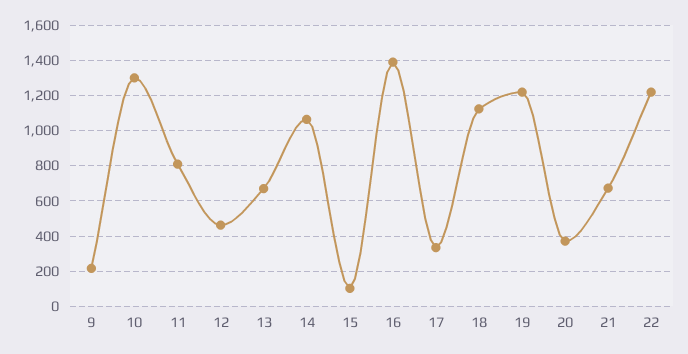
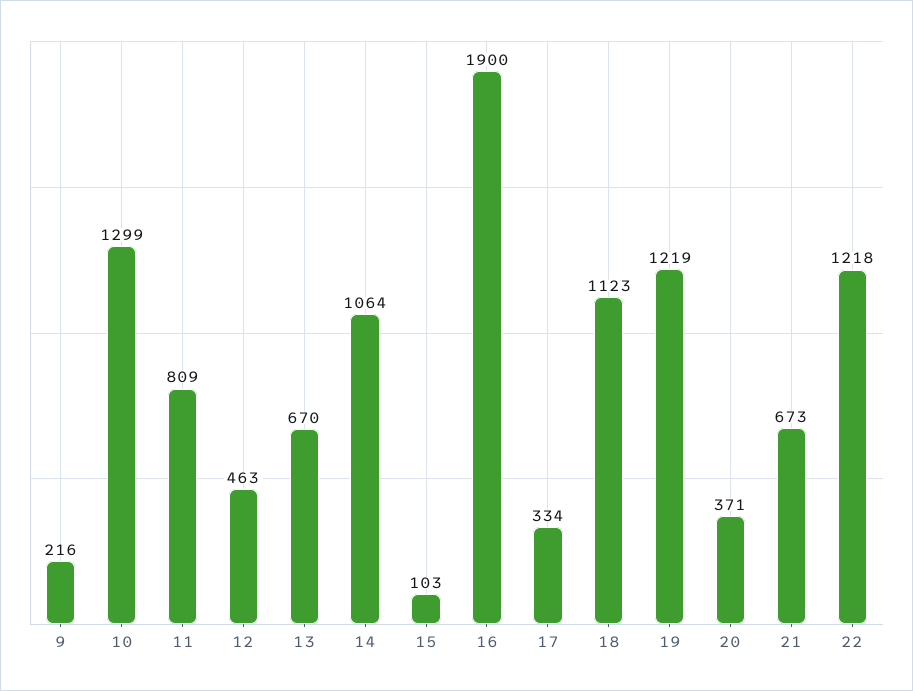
16: 1400 -> 1900

